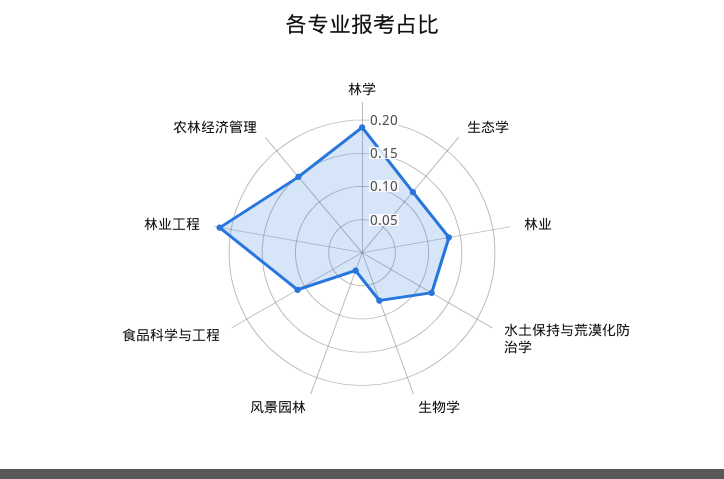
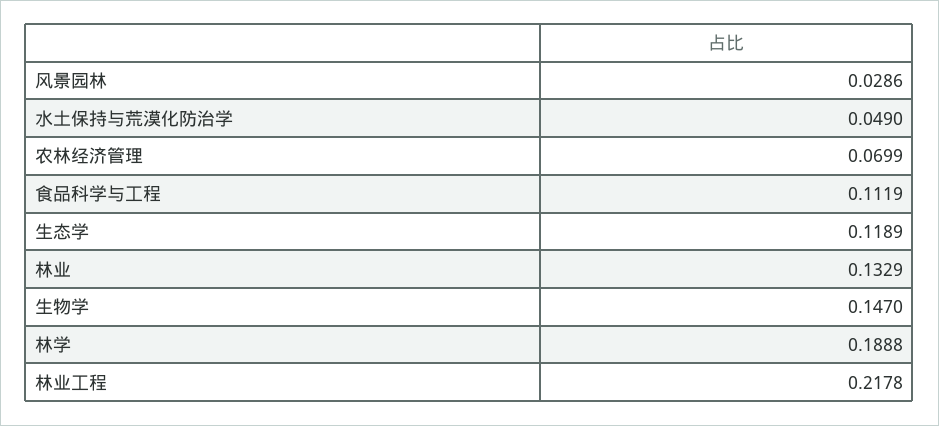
水土保持与荒漠化防治学: 0.125 -> 0.049
生物学: 0.075 -> 0.147
农林经济管理: 0.15 -> 0.0699

